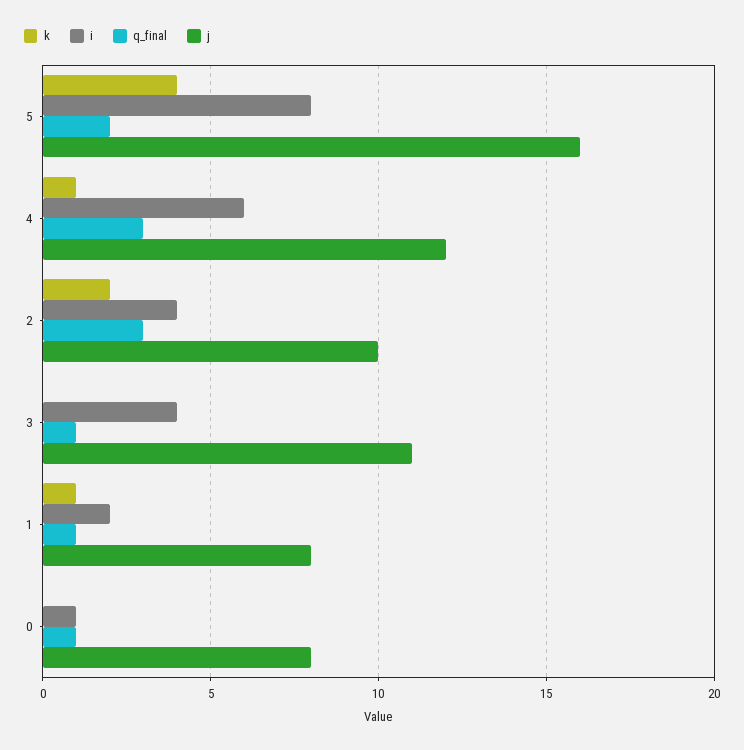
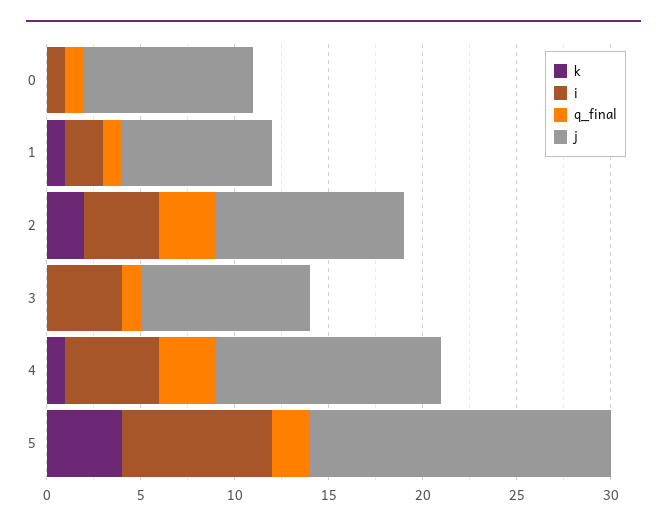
i, 4: 6 -> 5
j, 3: 11 -> 9
j, 0: 8 -> 9

